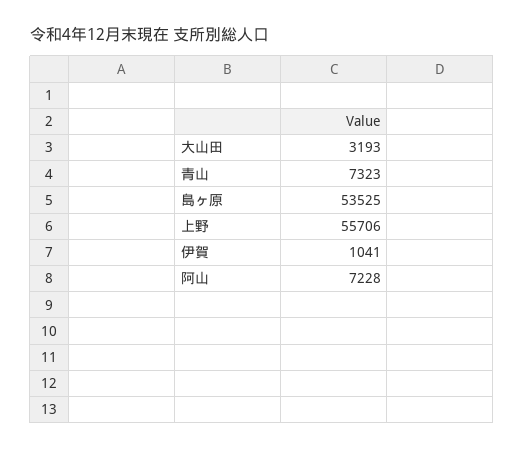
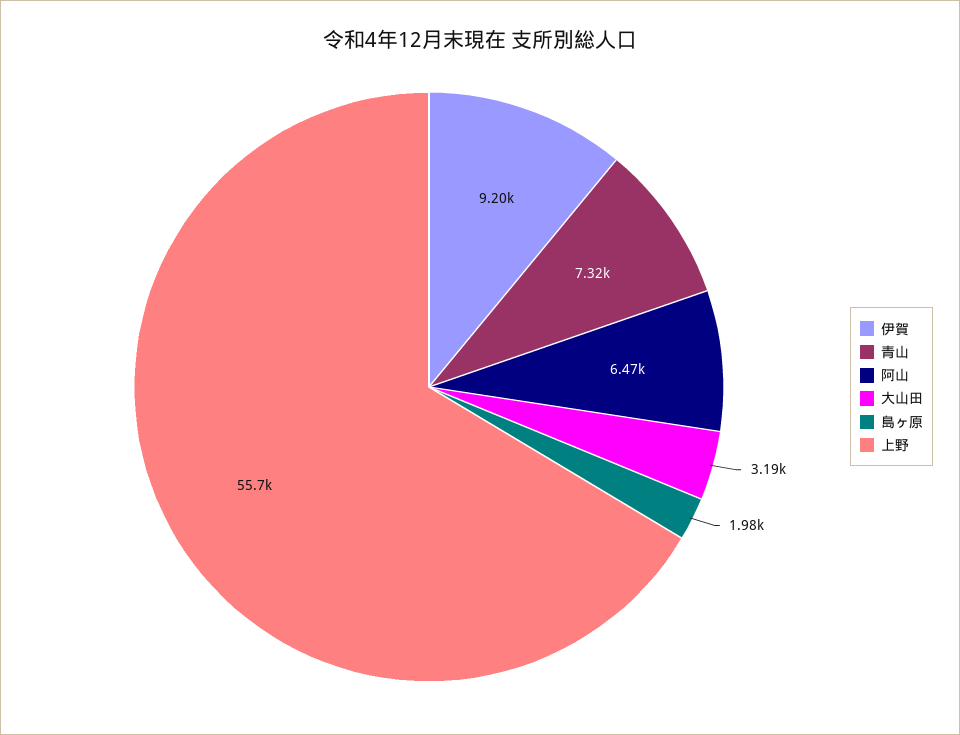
島ヶ原: 53525 -> 1980
伊賀: 1041 -> 9200
阿山: 7228 -> 6470

